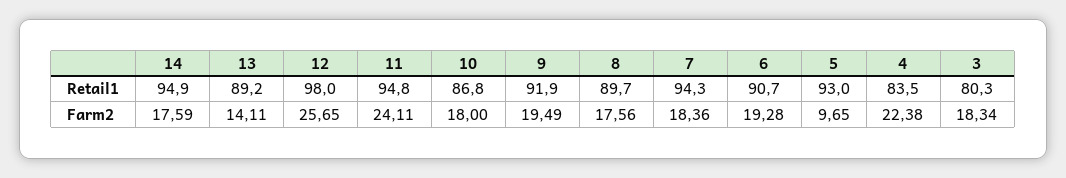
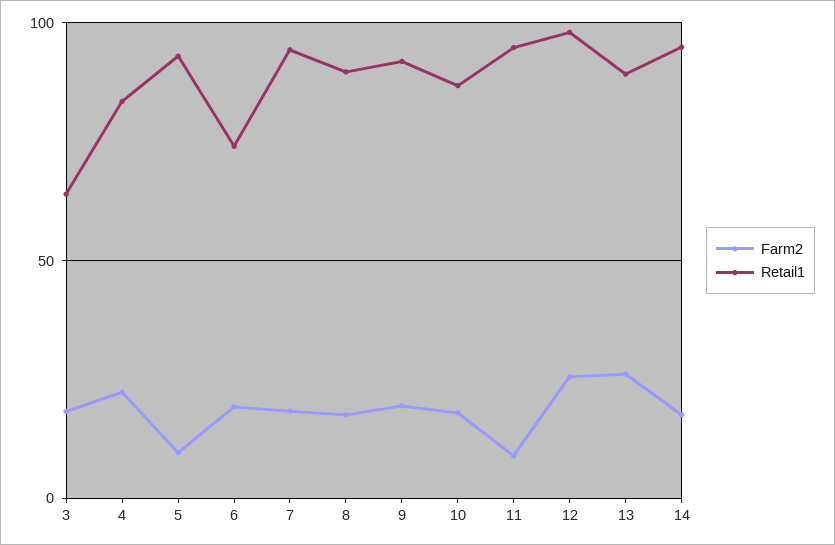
Retail1, 6: 90.7 -> 75
Retail1, 3: 80.3 -> 65
Farm2, 13: 14.11 -> 25
Farm2, 11: 24.11 -> 10

